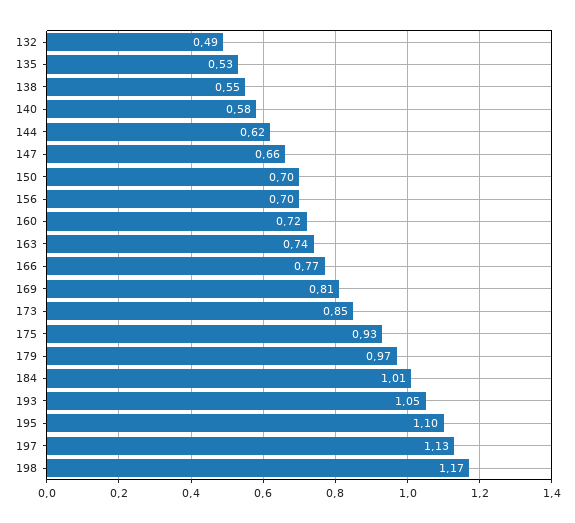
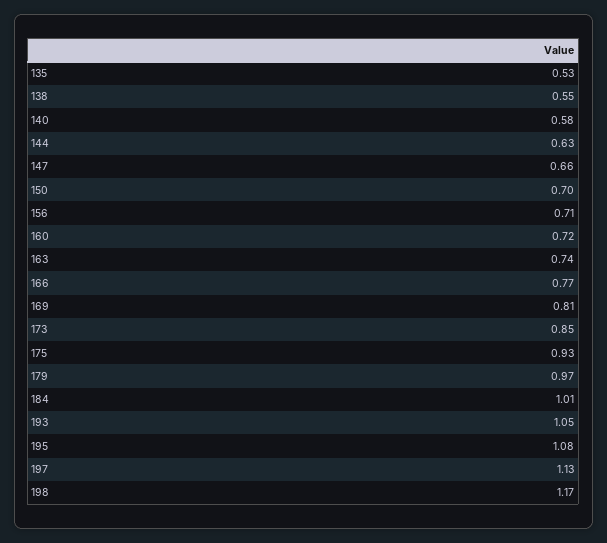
132: 0.49 -> none
144: 0.62 -> 0.63
156: 0.7 -> 0.71
195: 1.1 -> 1.08

